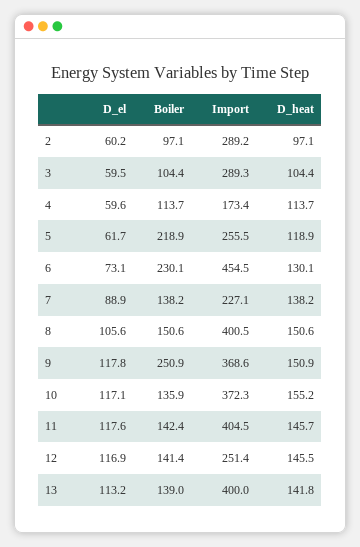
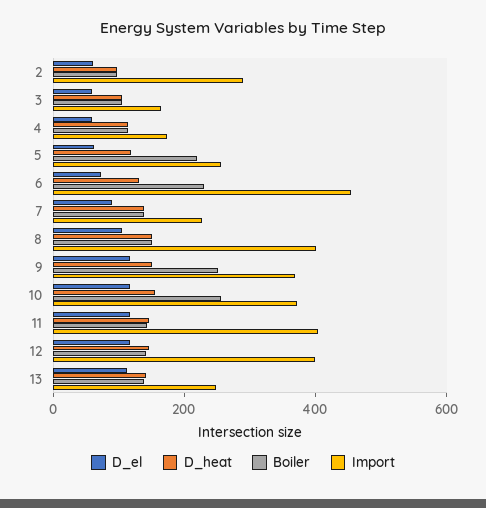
Import, 3: 289.3 -> 150
Boiler, 10: 135.9 -> 250
Import, 12: 251.4 -> 400
Import, 13: 400 -> 250

